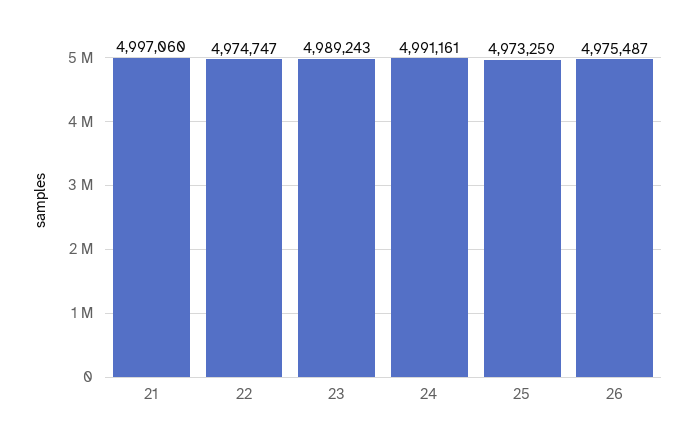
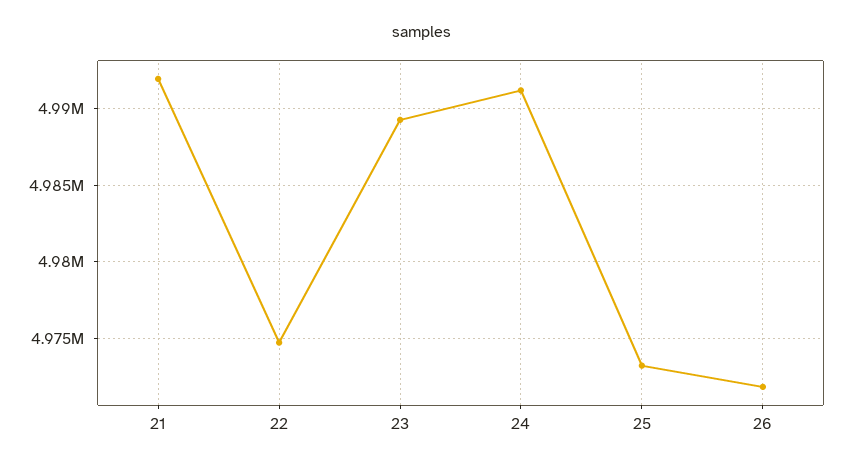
21: 4997060 -> 4992000
26: 4975487 -> 4972000

